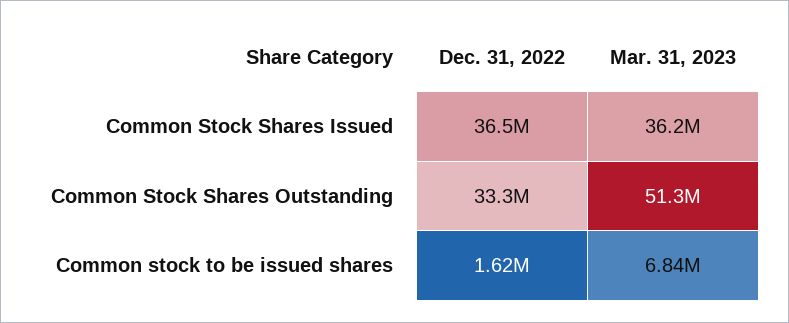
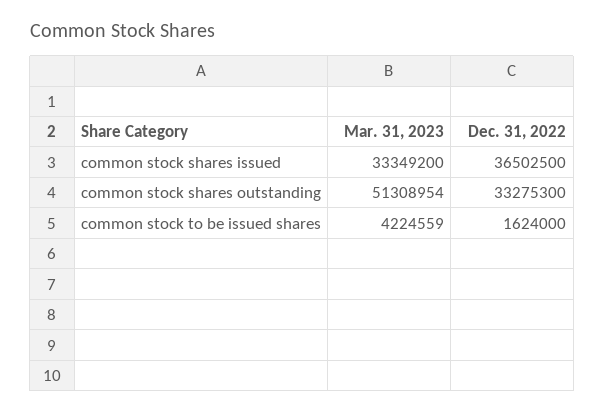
Mar. 31, 2023, Common Stock Shares Issued: 36200000 -> 33349200
Mar. 31, 2023, Common stock to be issued shares: 6840000 -> 4224559

